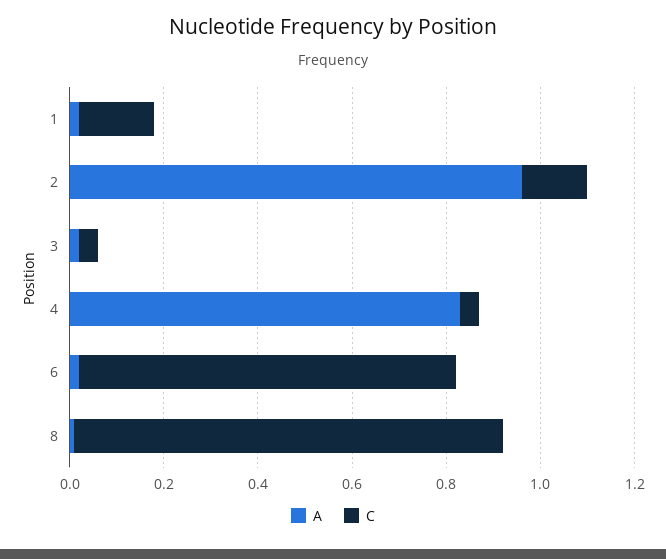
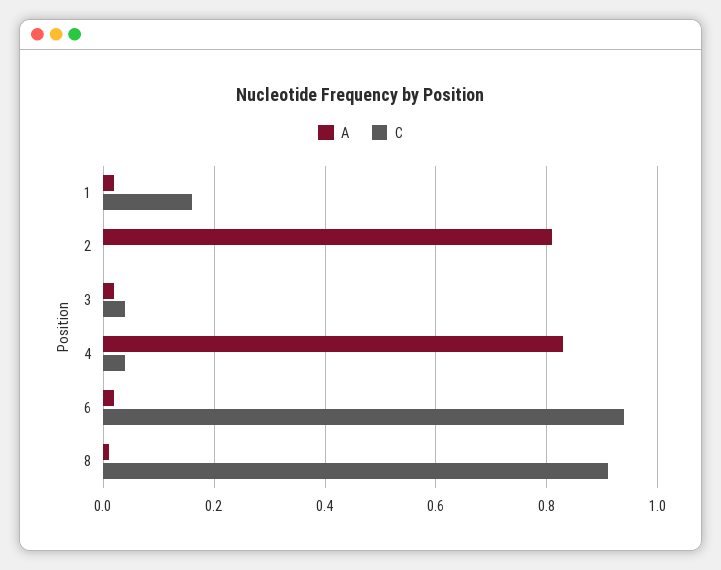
A, 2: 0.95 -> 0.8
C, 2: 0.15 -> 0
C, 6: 0.8 -> 0.95

